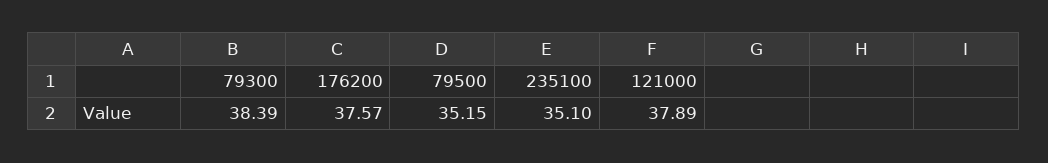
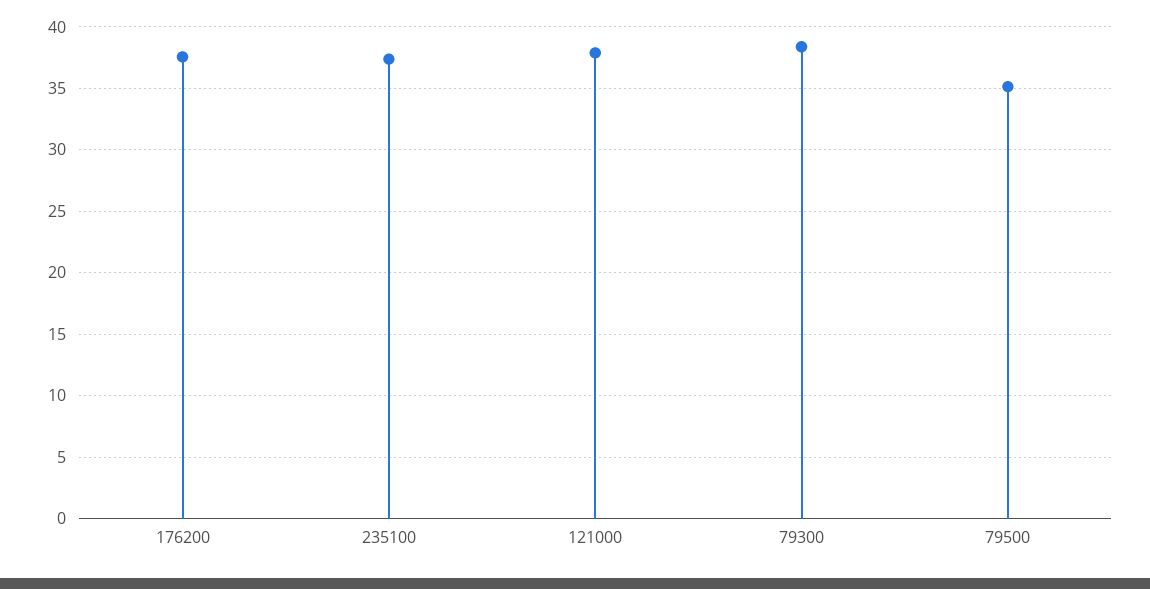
235100: 35.1 -> 37.5

